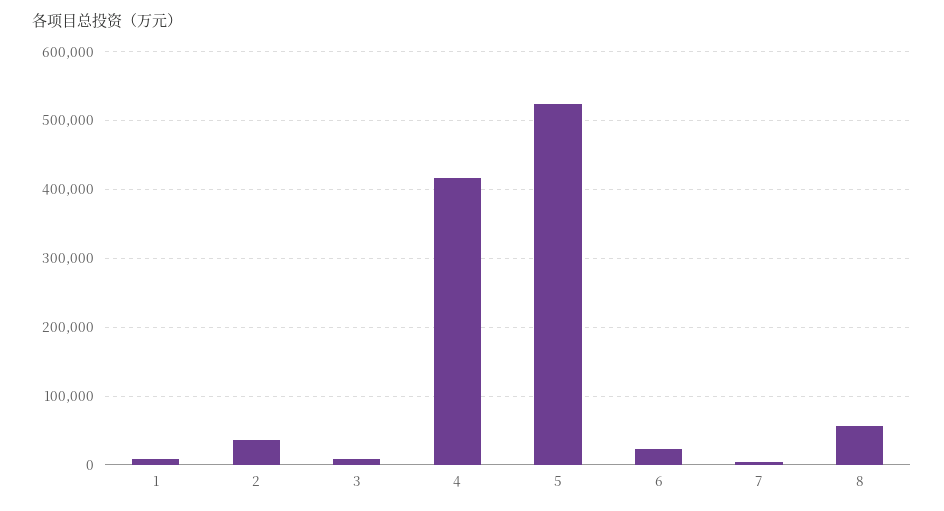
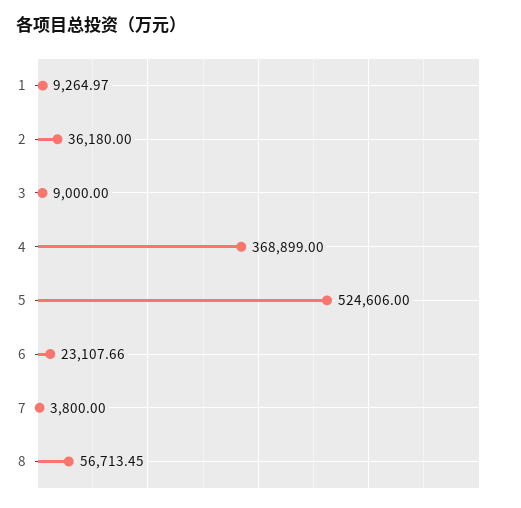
4: 420000 -> 368899

